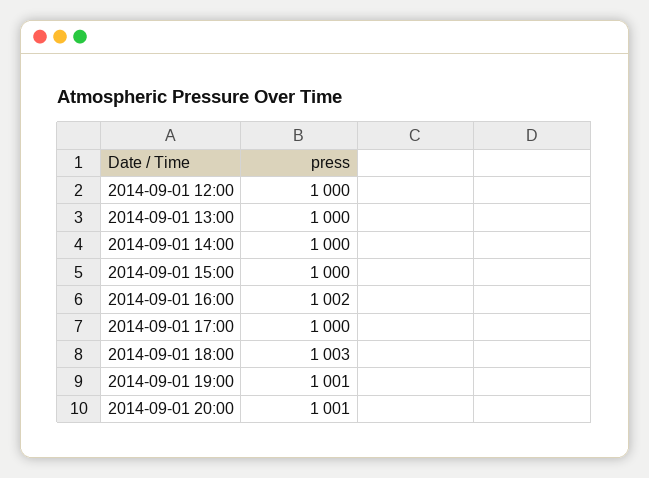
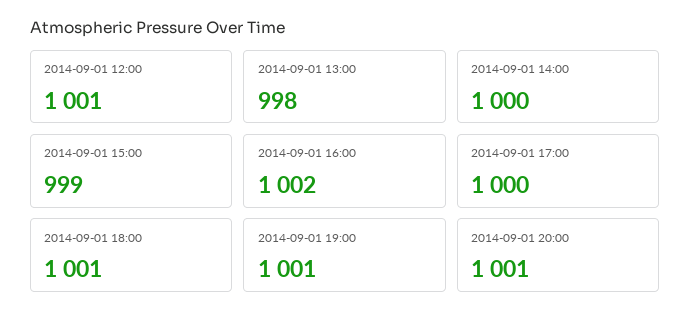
2014-09-01 12:00: 1000 -> 1001
2014-09-01 13:00: 1000 -> 998
2014-09-01 15:00: 1000 -> 999
2014-09-01 18:00: 1003 -> 1001

